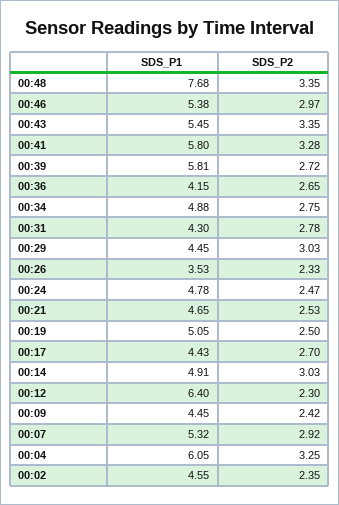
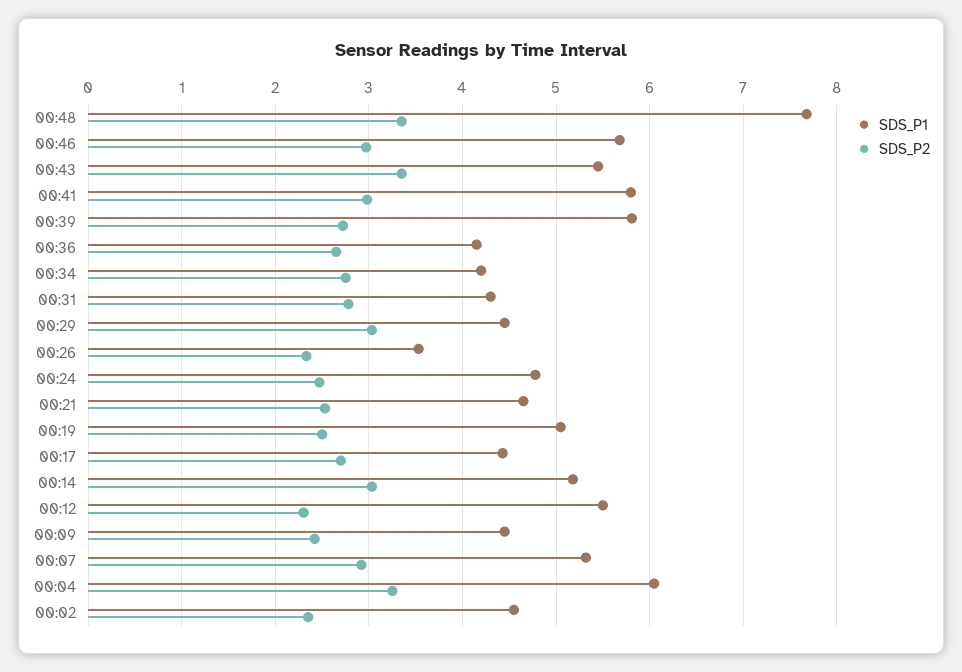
SDS_P1, 00:46: 5.38 -> 5.7
SDS_P2, 00:41: 3.28 -> 3
SDS_P1, 00:34: 4.88 -> 4.2
SDS_P1, 00:14: 4.91 -> 5.2
SDS_P1, 00:12: 6.4 -> 5.5

